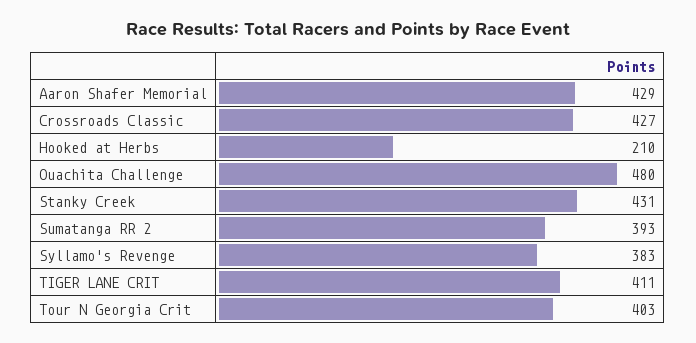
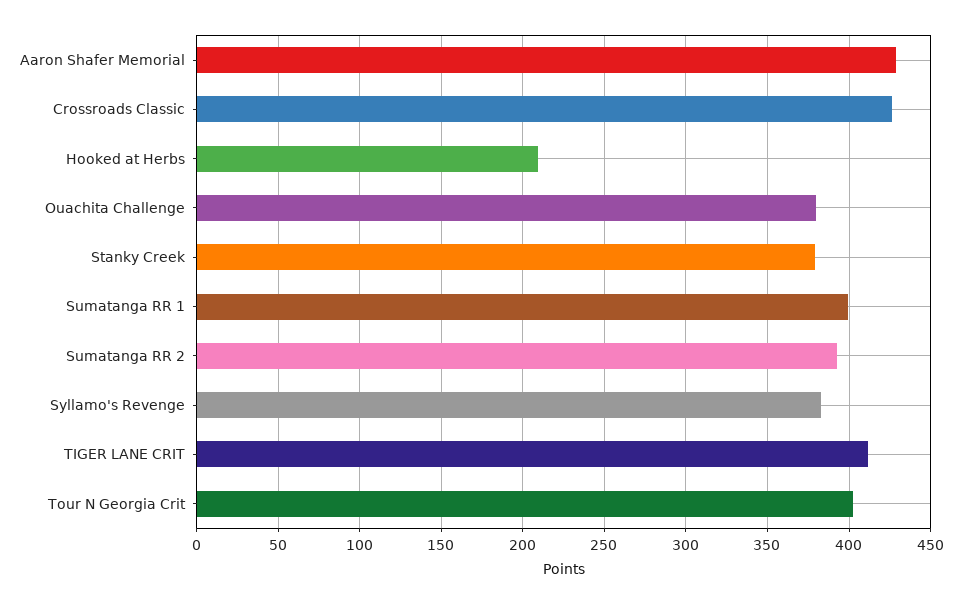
Ouachita Challenge: 480 -> 380
Stanky Creek: 431 -> 380
Sumatanga RR 1: none -> 400

